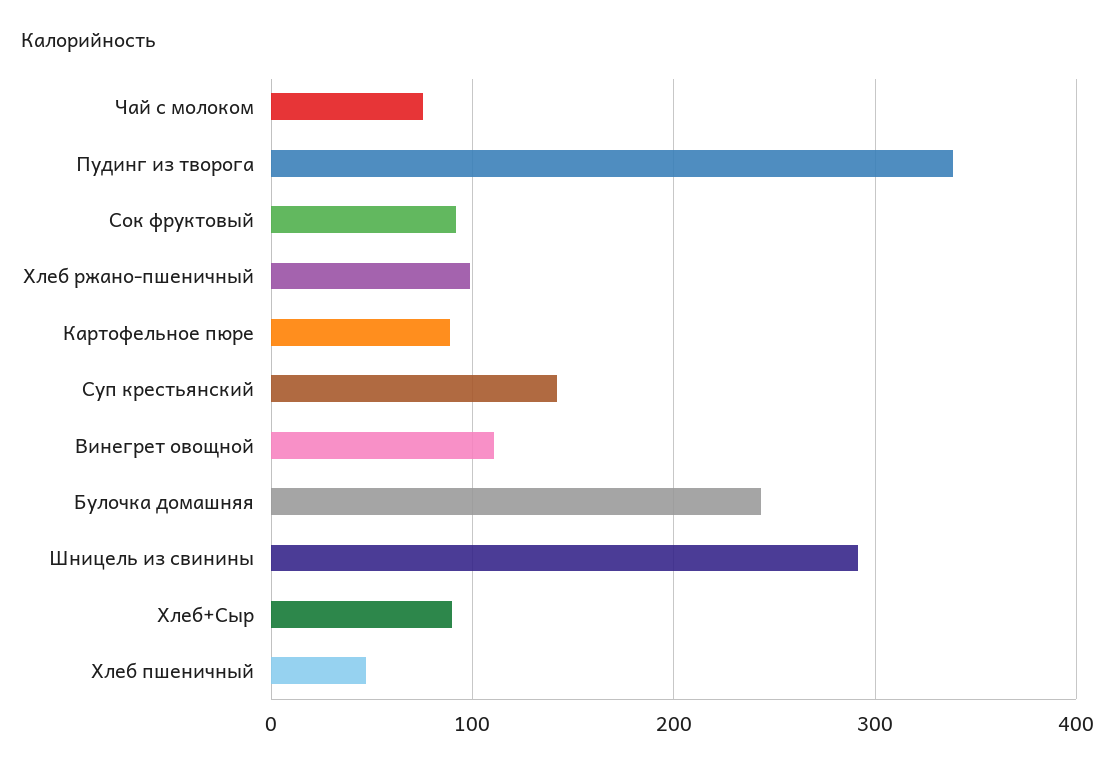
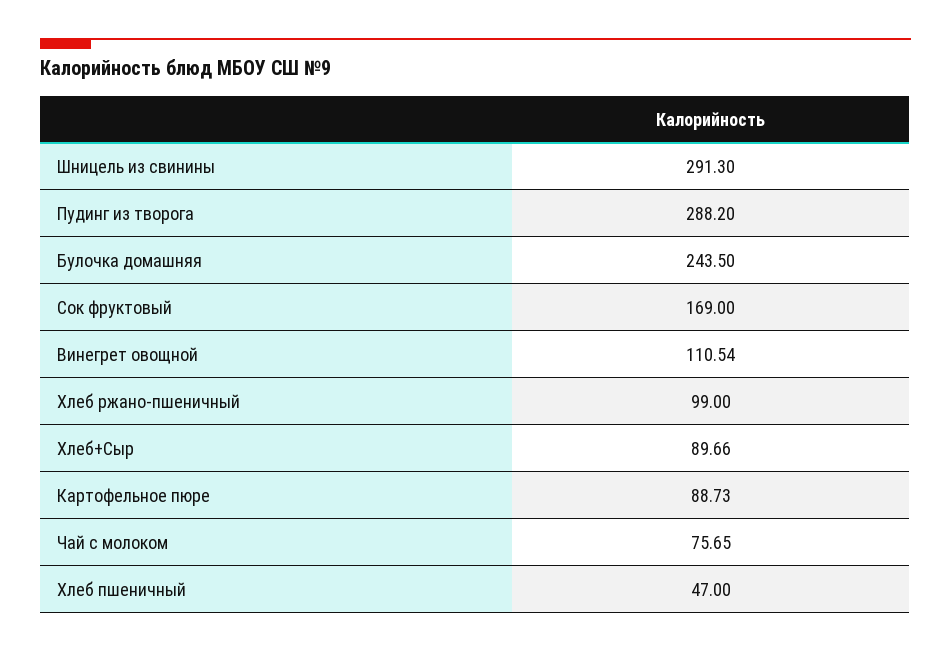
Пудинг из творога: 340 -> 288.2
Сок фруктовый: 90 -> 169
Суп крестьянский: 140 -> none

